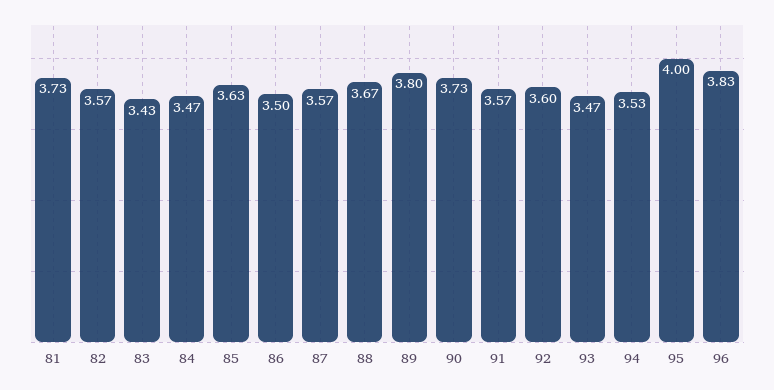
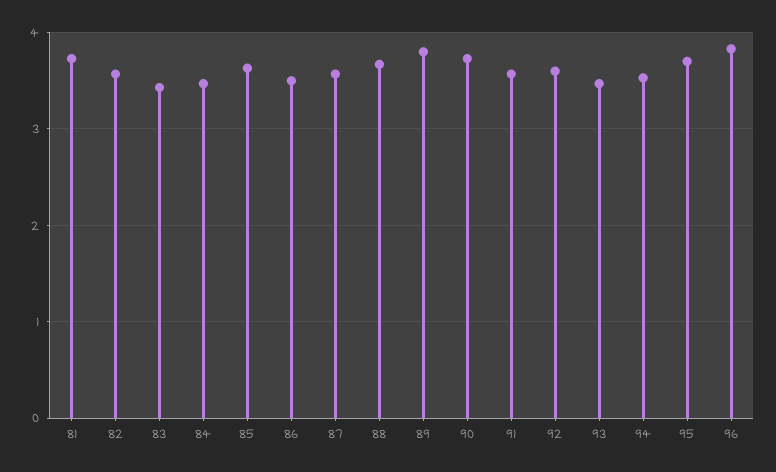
95: 4 -> 3.7

